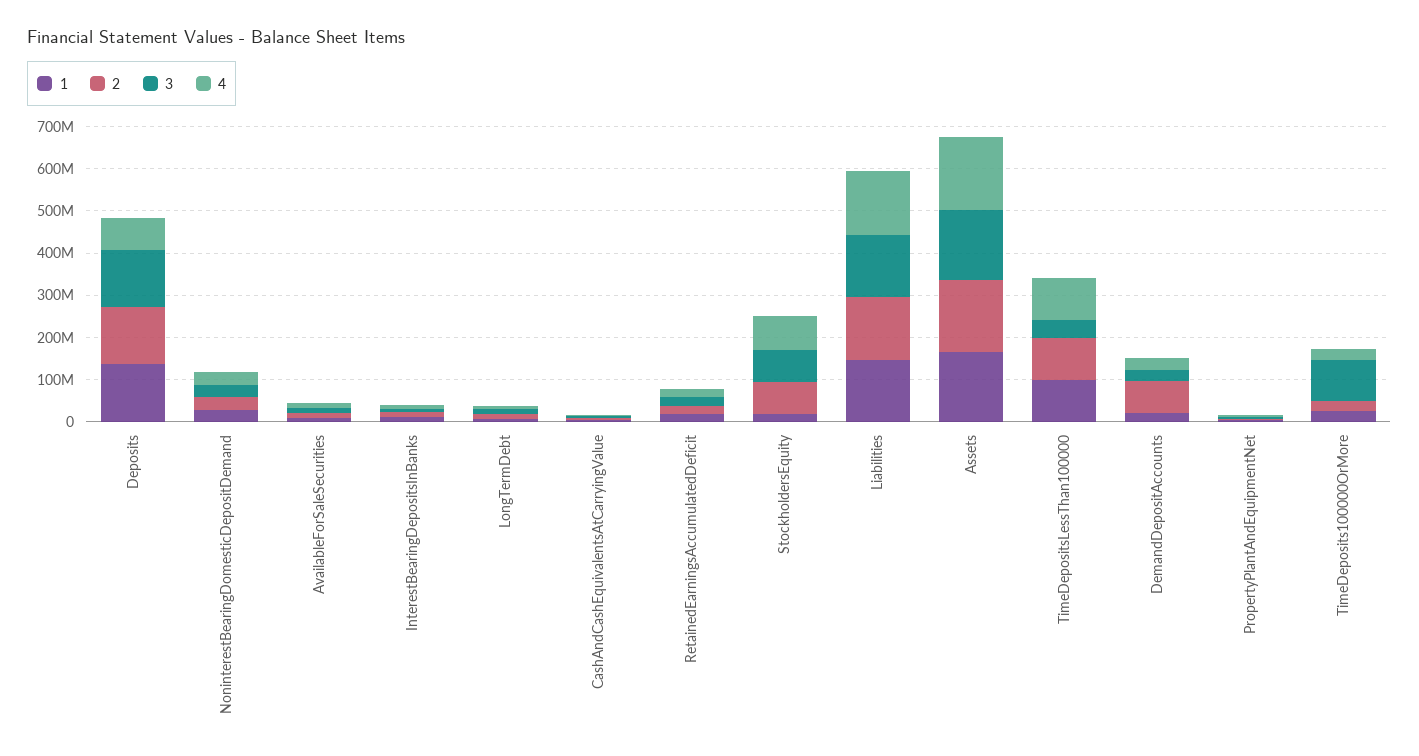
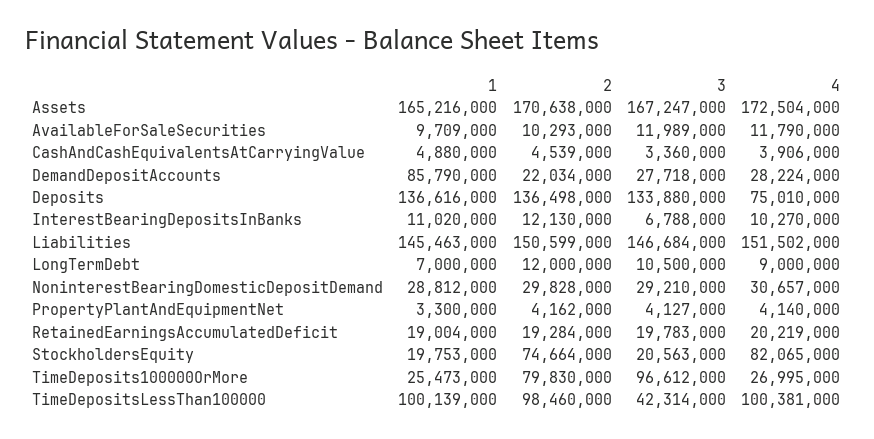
3, StockholdersEquity: 80000000 -> 20563000
1, DemandDepositAccounts: 20000000 -> 85790000
2, DemandDepositAccounts: 80000000 -> 22034000
2, TimeDeposits100000OrMore: 20000000 -> 79830000

